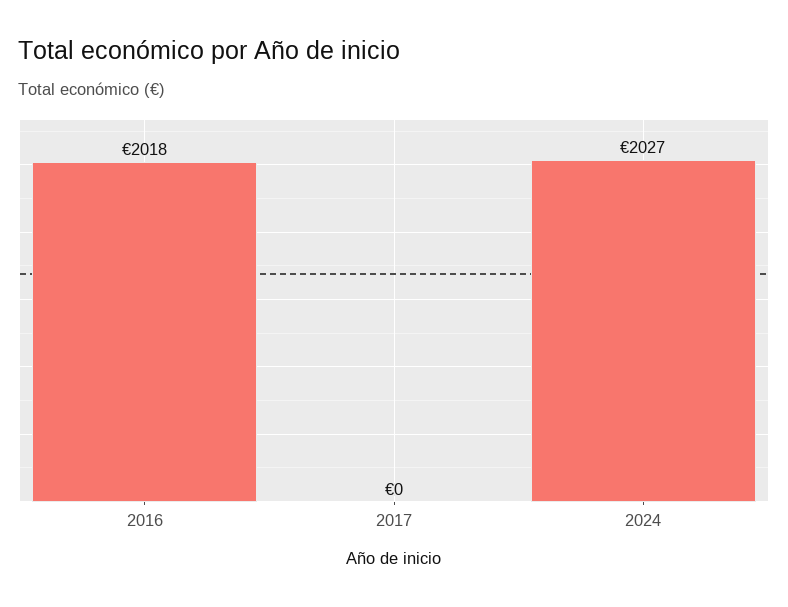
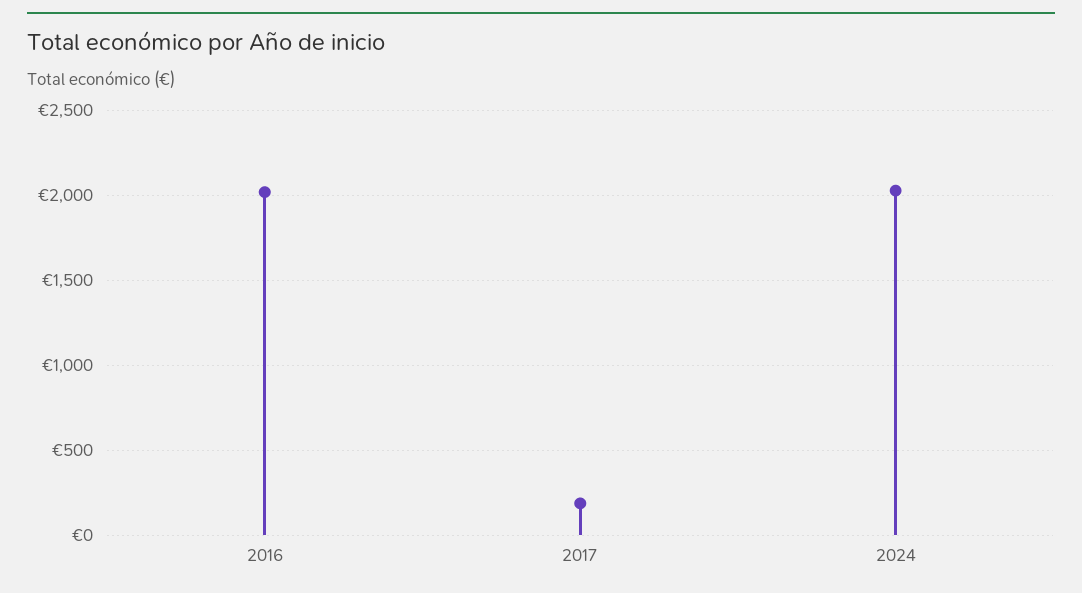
2017: 0 -> 200

